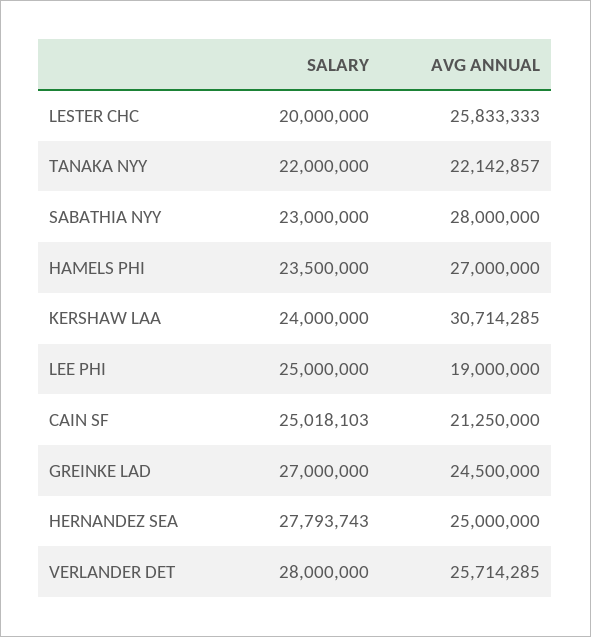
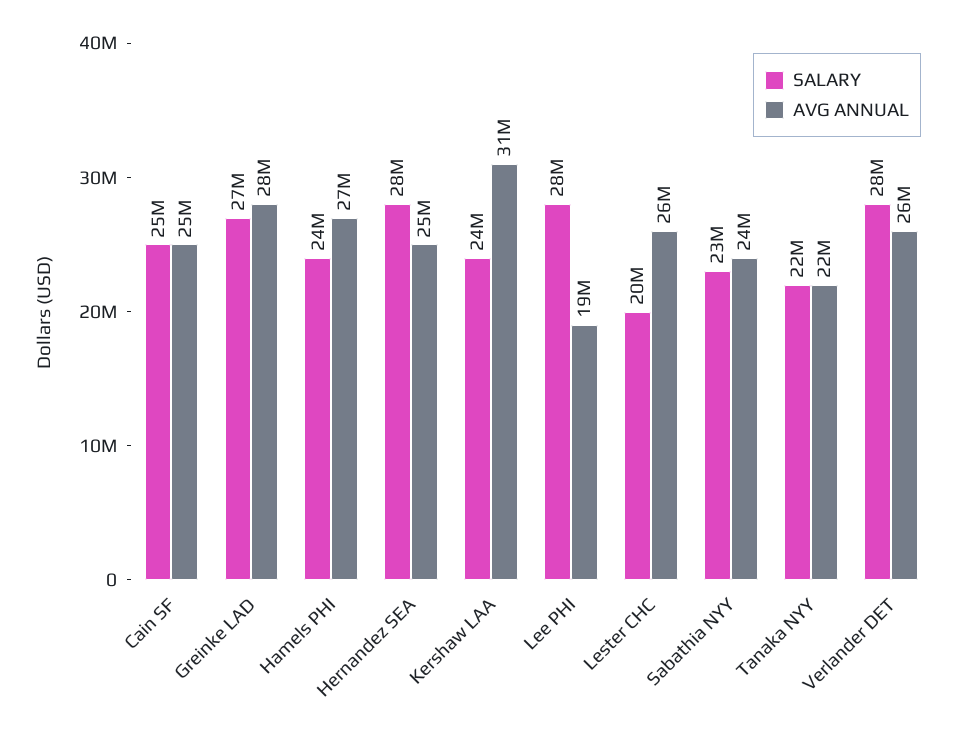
AVG ANNUAL, SABATHIA NYY: 28000000 -> 24000000
SALARY, LEE PHI: 25000000 -> 28000000
AVG ANNUAL, CAIN SF: 21250000 -> 25000000
AVG ANNUAL, GREINKE LAD: 24500000 -> 28000000

